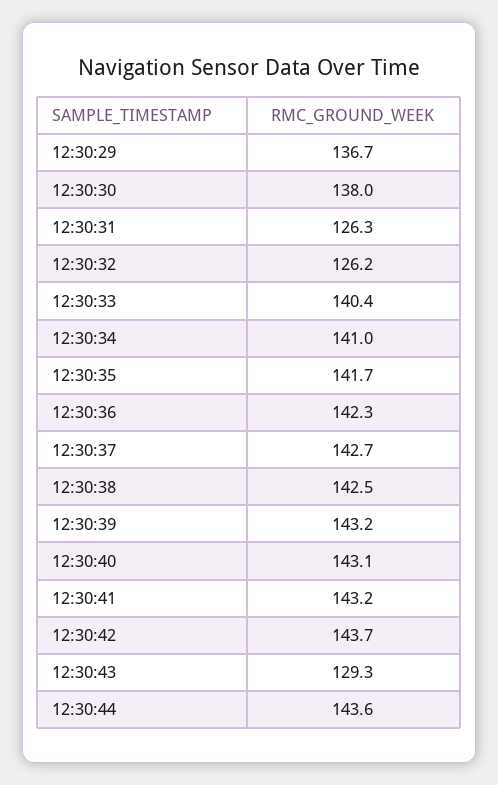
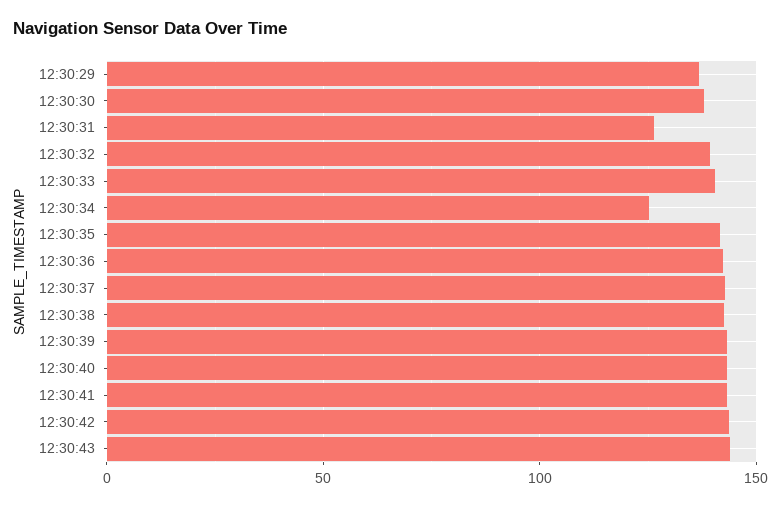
12:30:32: 126.2 -> 140
12:30:34: 141 -> 125
12:30:43: 129.3 -> 145
12:30:44: 143.6 -> none

